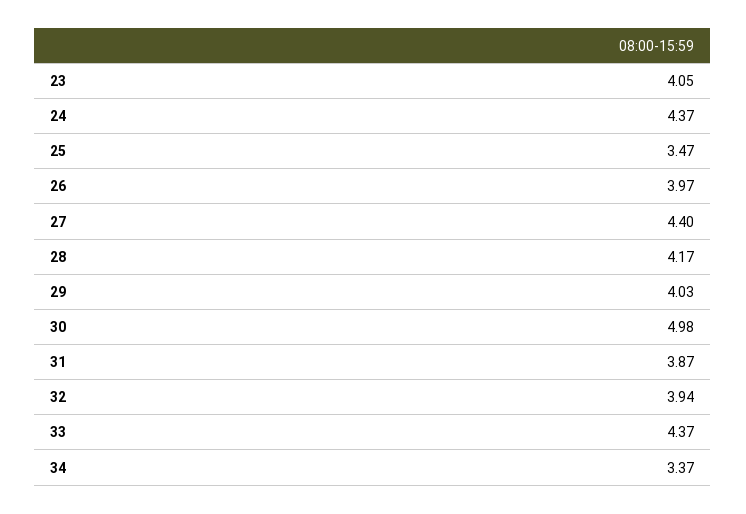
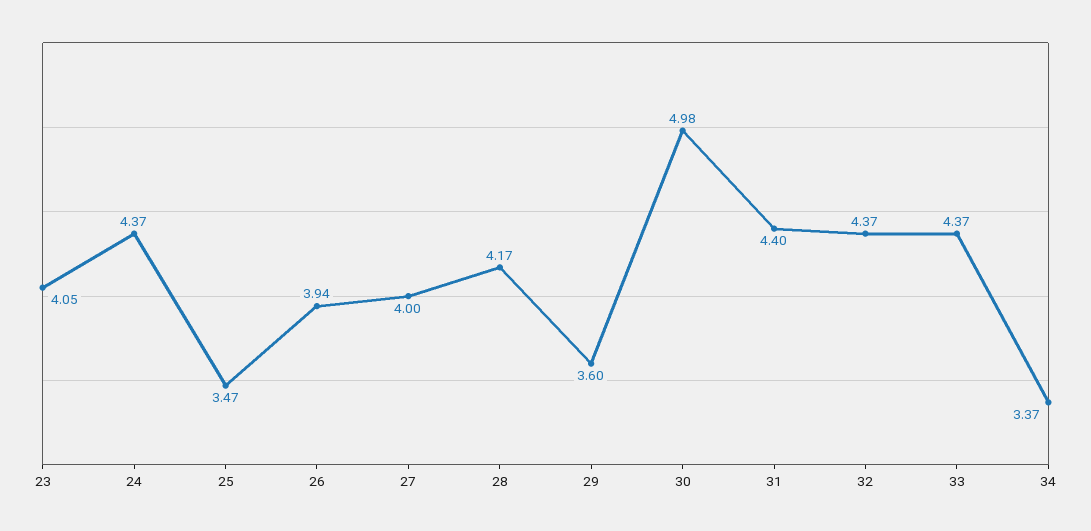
26: 3.97 -> 3.94
27: 4.4 -> 4
29: 4.03 -> 3.6
31: 3.87 -> 4.4
32: 3.94 -> 4.37

